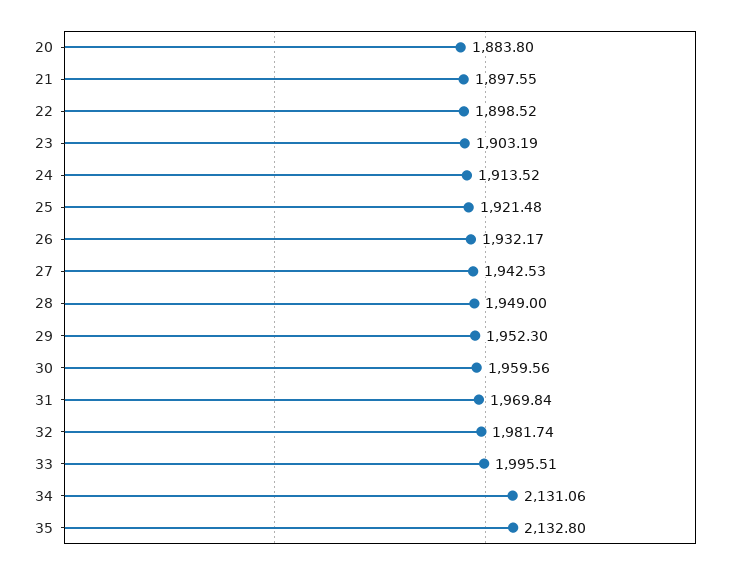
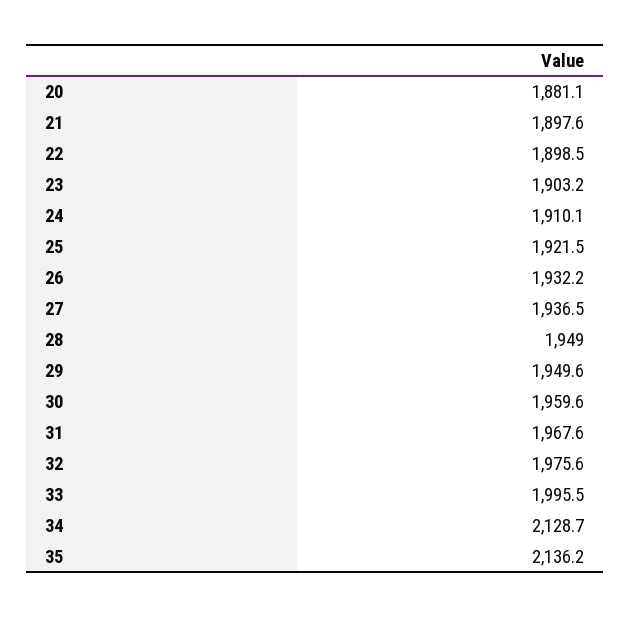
20: 1883.8 -> 1881.1
24: 1913.52 -> 1910.1
27: 1942.53 -> 1936.5
29: 1952.3 -> 1949.6
31: 1969.84 -> 1967.6
32: 1981.74 -> 1975.6
34: 2131.06 -> 2128.7
35: 2132.8 -> 2136.2

